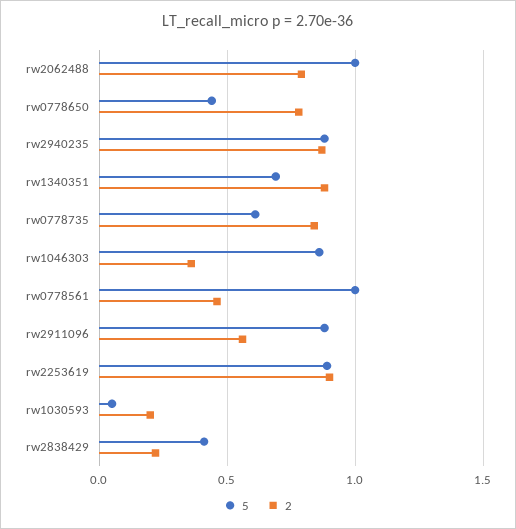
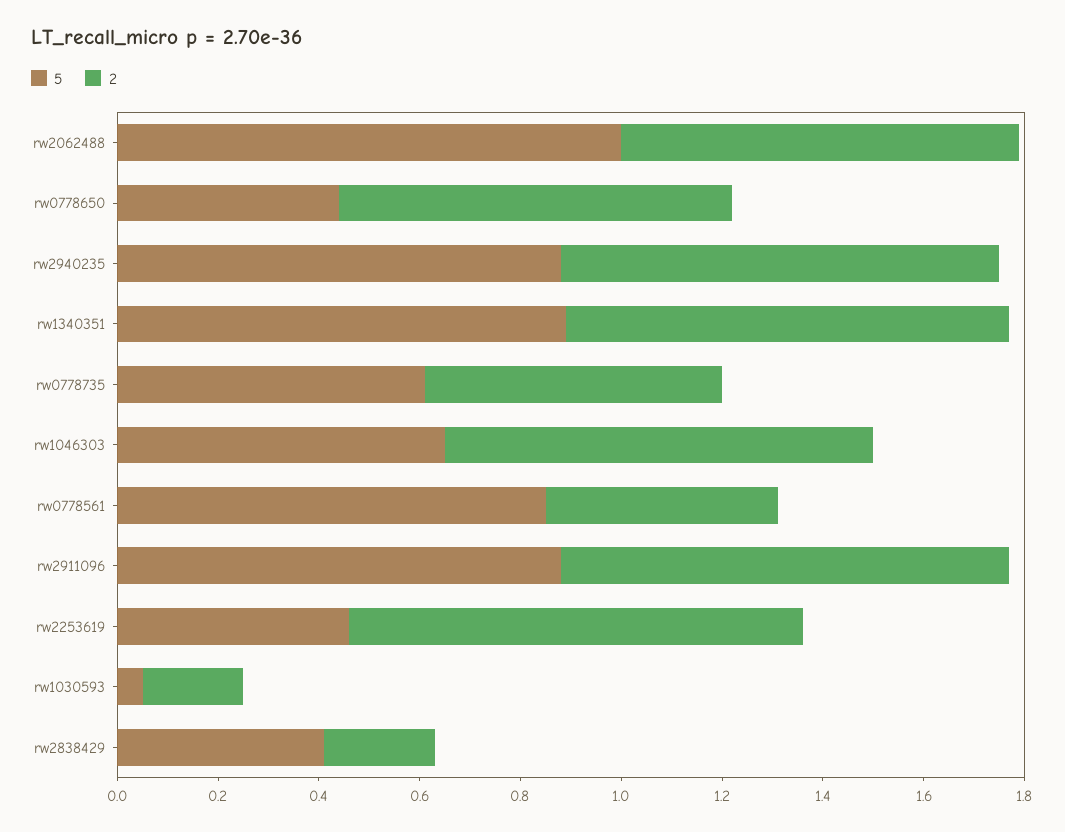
5, rw1340351: 0.7 -> 0.9
2, rw0778735: 0.85 -> 0.6
5, rw1046303: 0.85 -> 0.65
2, rw1046303: 0.35 -> 0.85
5, rw0778561: 1 -> 0.85
2, rw2911096: 0.55 -> 0.9
5, rw2253619: 0.9 -> 0.45

